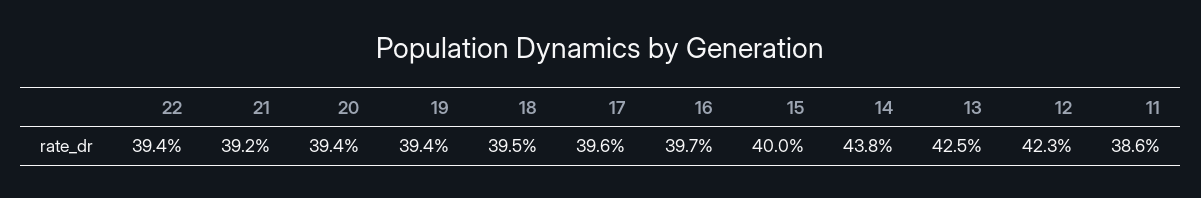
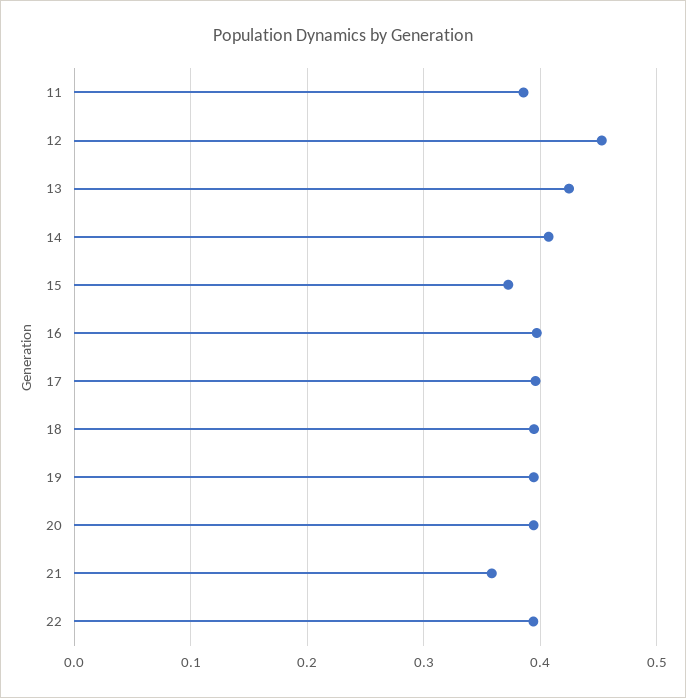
21: 0.392 -> 0.36
15: 0.4 -> 0.37
14: 0.438 -> 0.41
12: 0.423 -> 0.45

